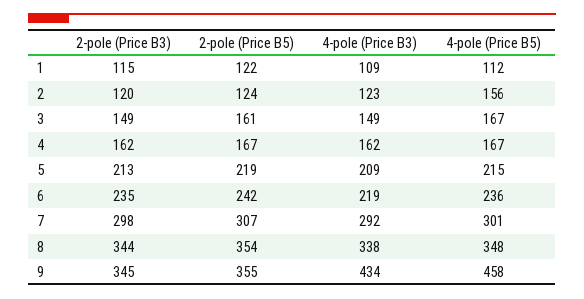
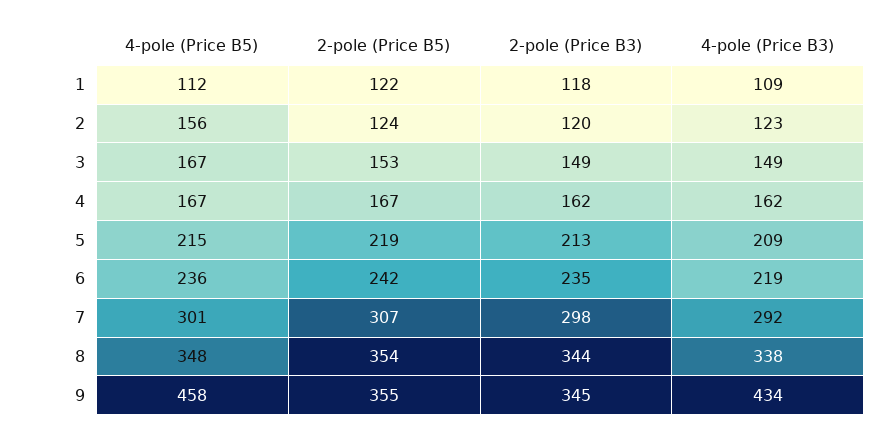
2-pole (Price B3), 1: 115 -> 118
2-pole (Price B5), 3: 161 -> 153

